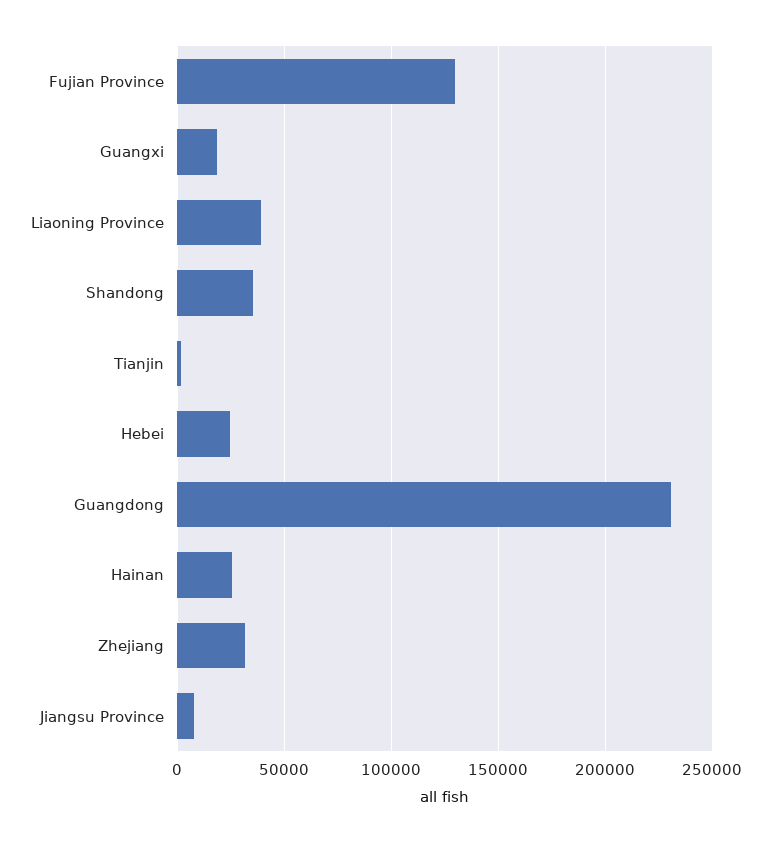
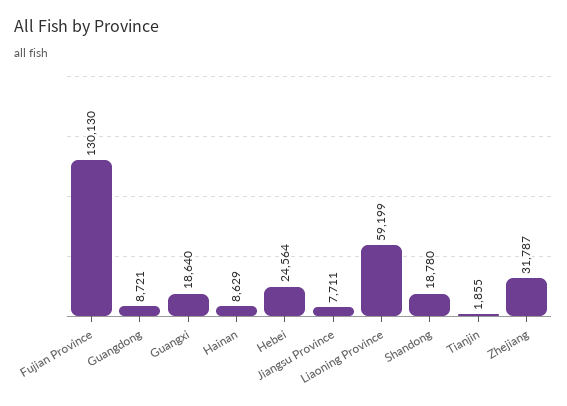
Liaoning Province: 40000 -> 59199
Shandong: 35000 -> 18780
Guangdong: 230000 -> 8721
Hainan: 25000 -> 8629

